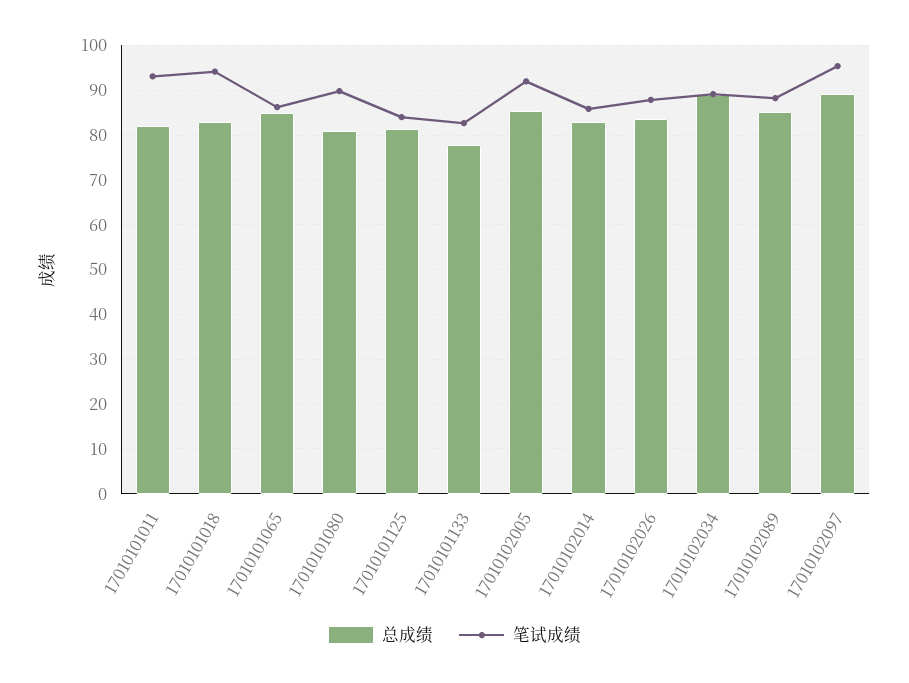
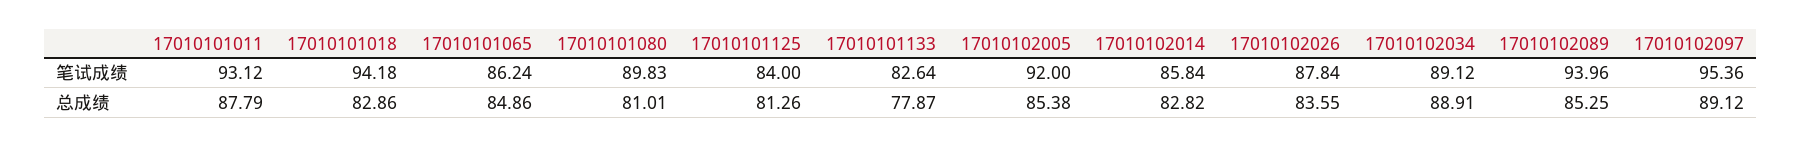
总成绩, 17010101011: 82 -> 87.79
笔试成绩, 17010102089: 88 -> 93.96

